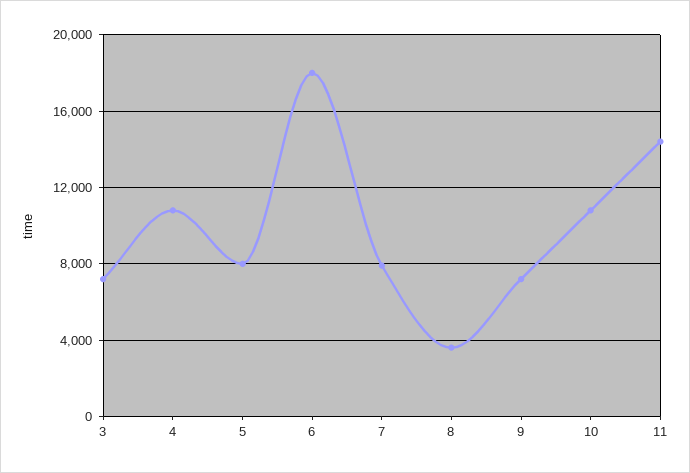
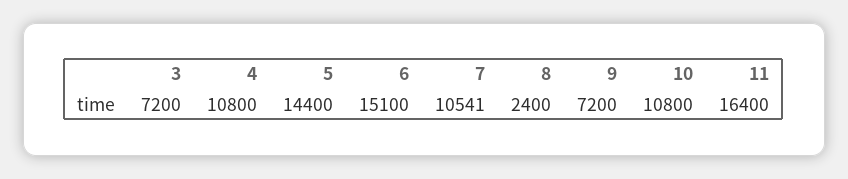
5: 8000 -> 14400
6: 18000 -> 15100
7: 8000 -> 10541
8: 3500 -> 2400
11: 14500 -> 16400

